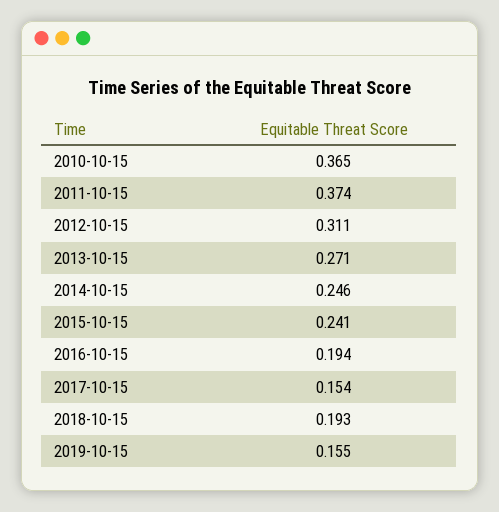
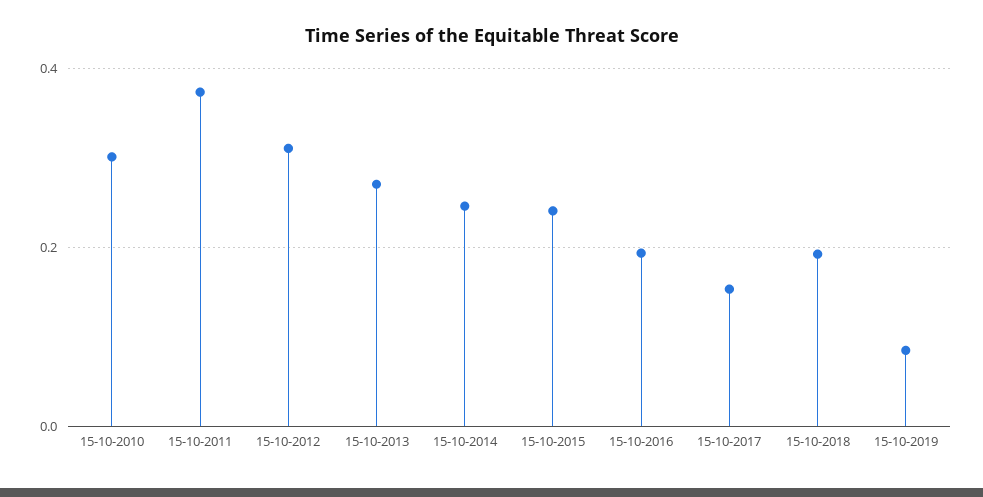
2010-10-15: 0.365 -> 0.3
2019-10-15: 0.155 -> 0.08

